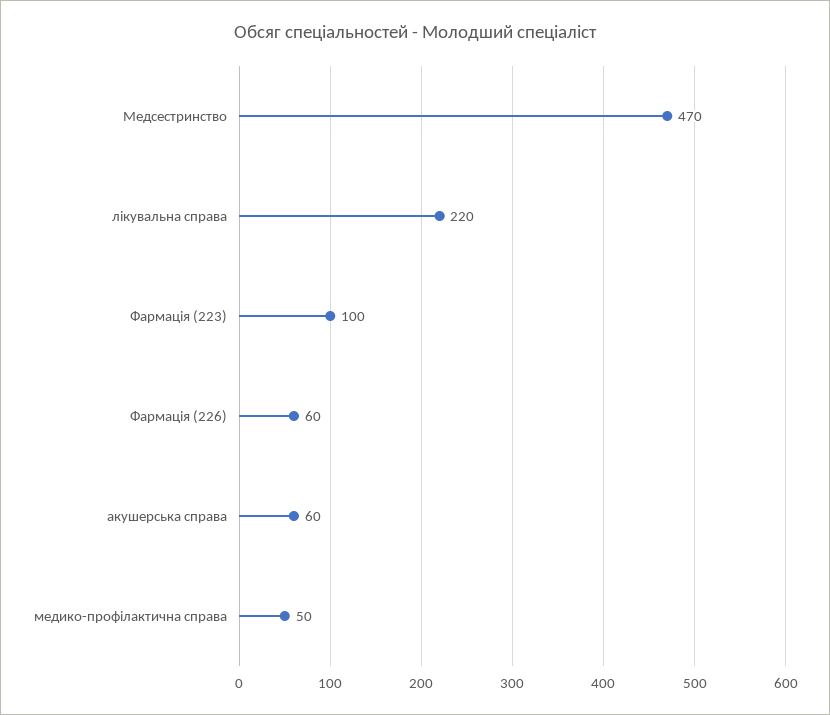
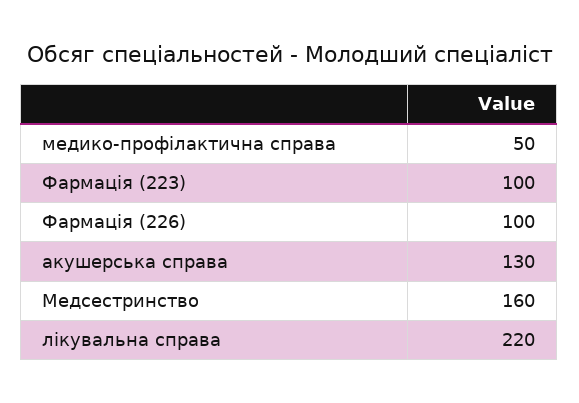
Медсестринство: 470 -> 160
Фармація (226): 60 -> 100
акушерська справа: 60 -> 130

